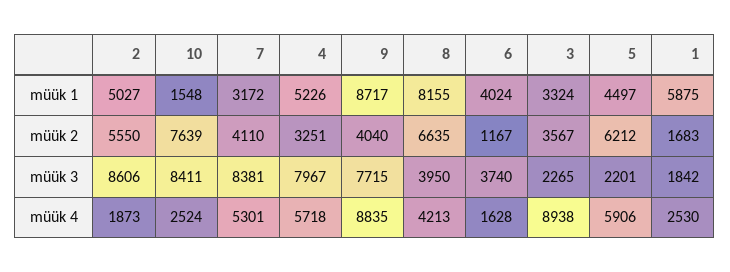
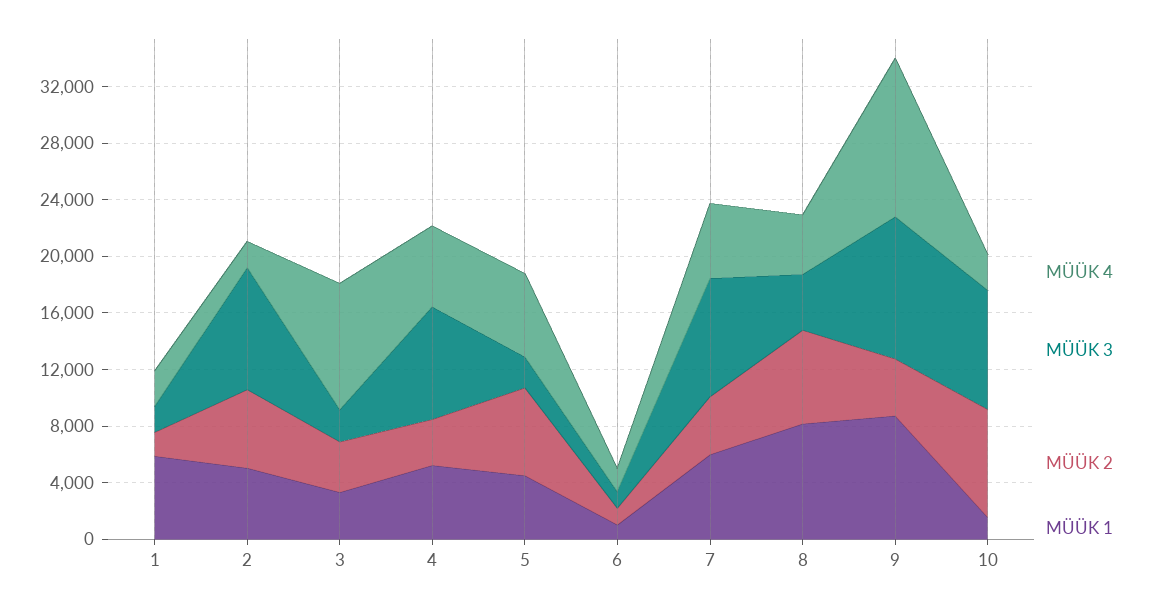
müük 1, 7: 3172 -> 6000
müük 1, 6: 4024 -> 1000
müük 3, 9: 7715 -> 10000
müük 3, 6: 3740 -> 1000
müük 4, 9: 8835 -> 11000

